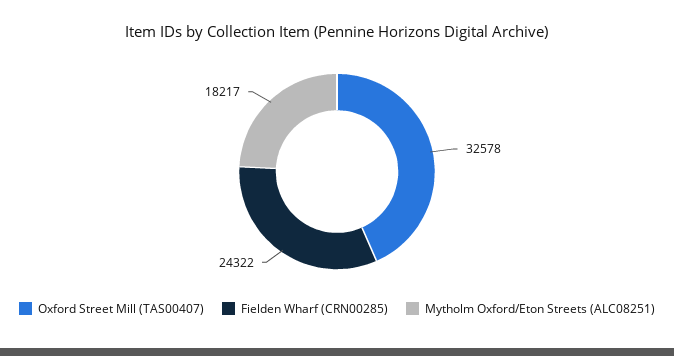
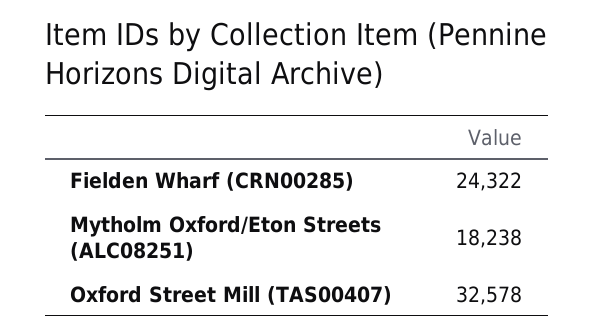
Mytholm Oxford/Eton Streets (ALC08251): 18217 -> 18238

